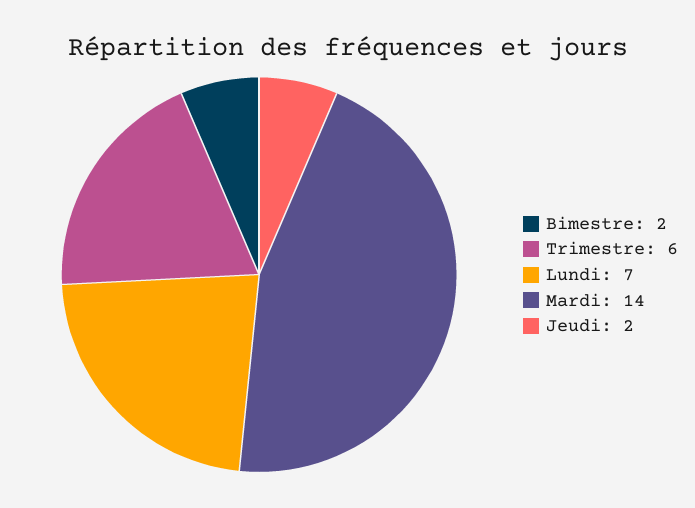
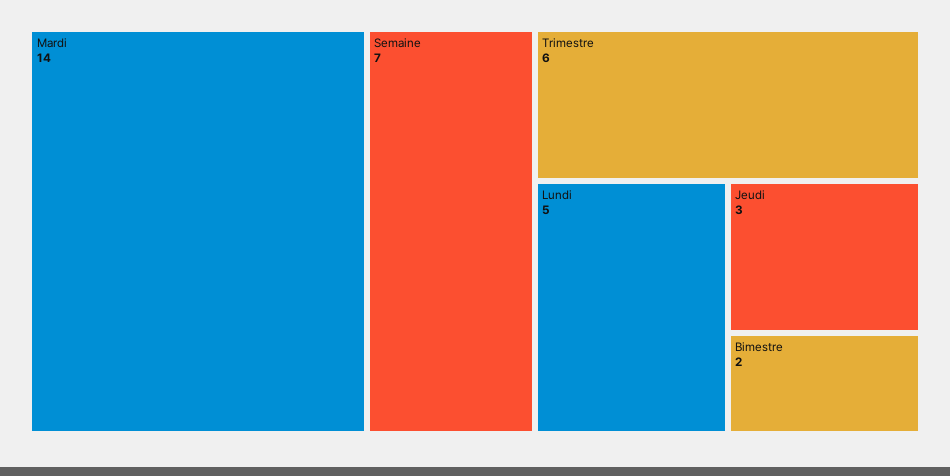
Lundi: 7 -> 5
Jeudi: 2 -> 3
Semaine: none -> 7

